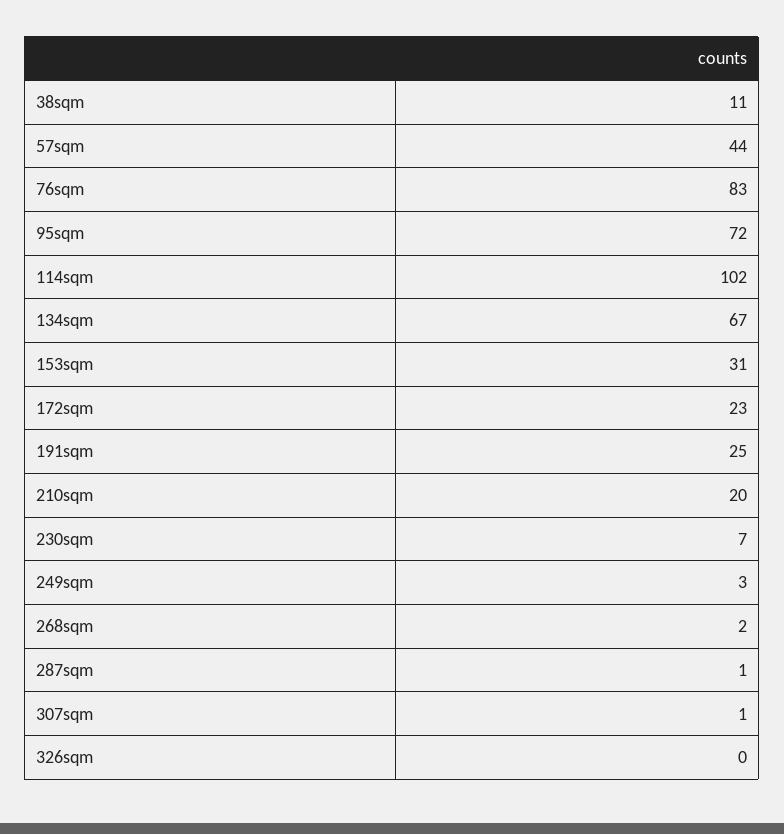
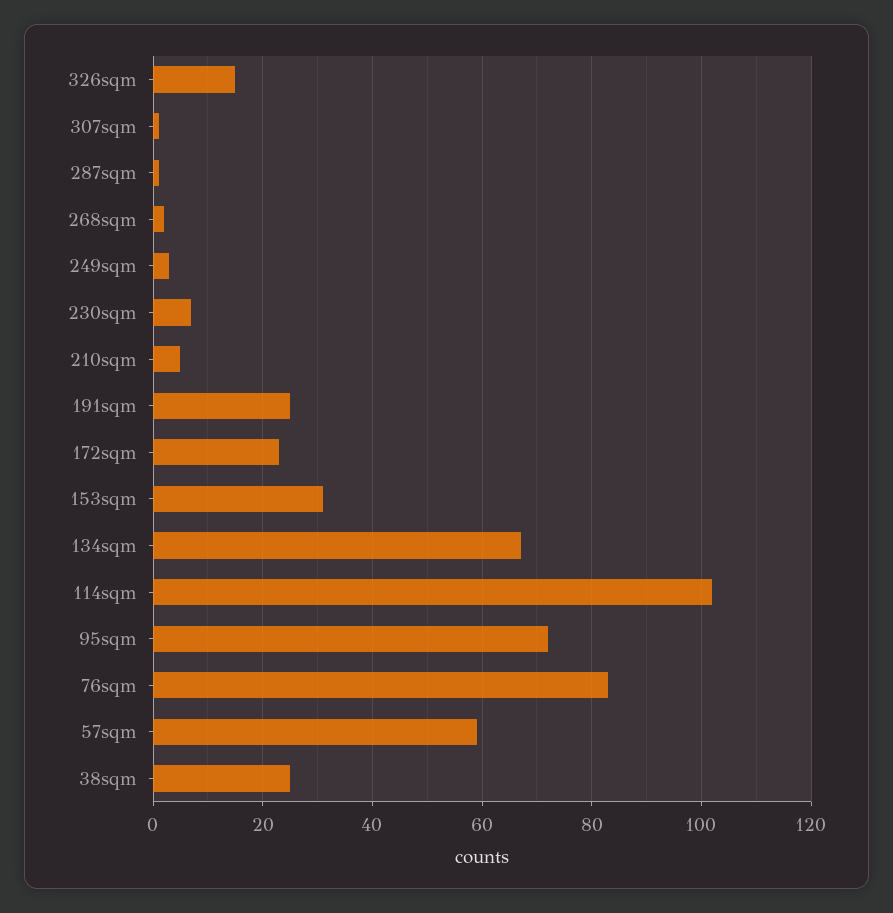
38sqm: 11 -> 25
57sqm: 44 -> 60
210sqm: 20 -> 5
326sqm: 0 -> 15

